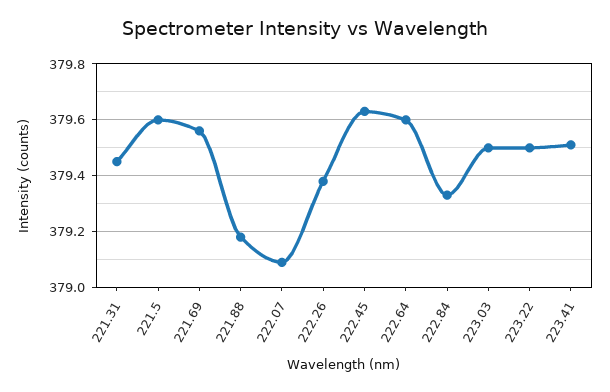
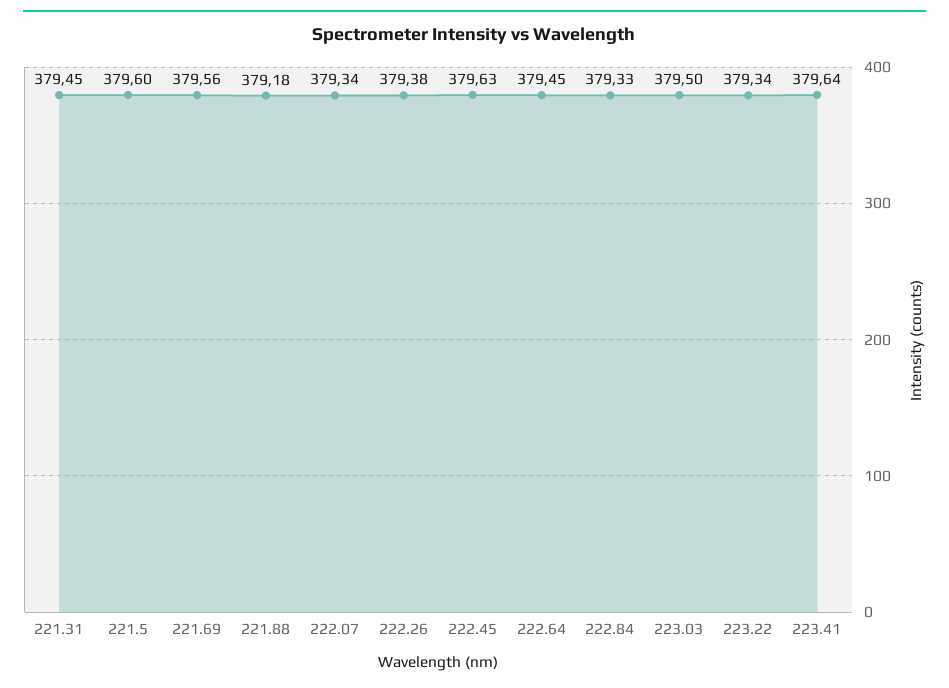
222.07: 379.1 -> 379.34
222.64: 379.6 -> 379.45
223.22: 379.5 -> 379.34
223.41: 379.5 -> 379.64

